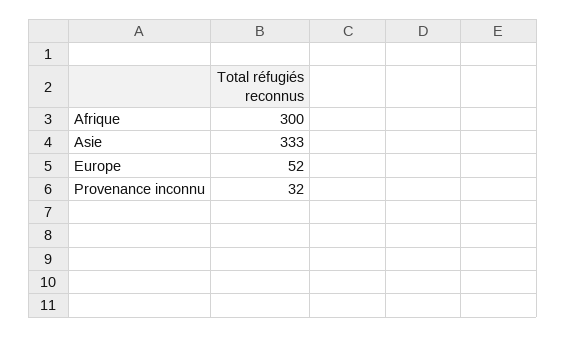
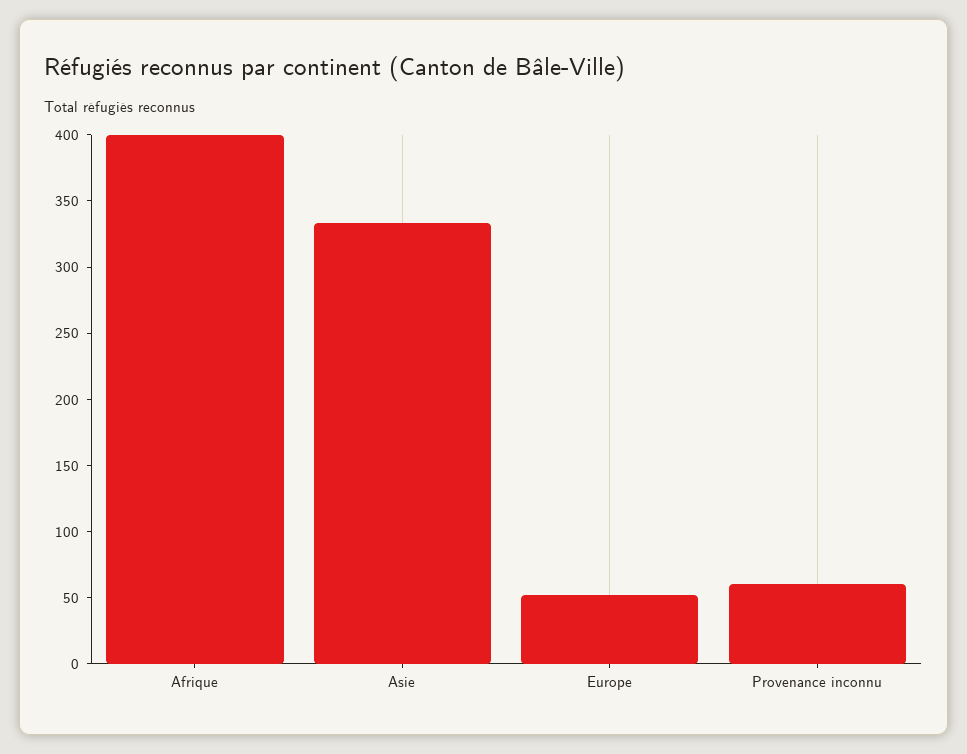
Afrique: 300 -> 400
Provenance inconnu: 32 -> 60

